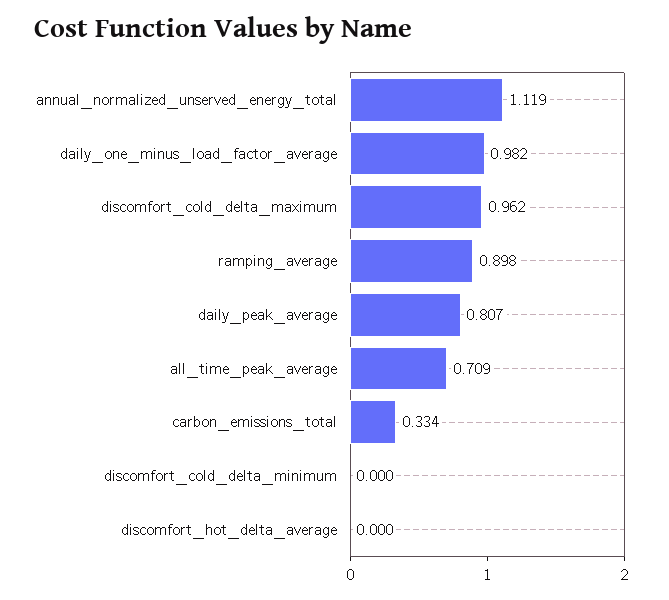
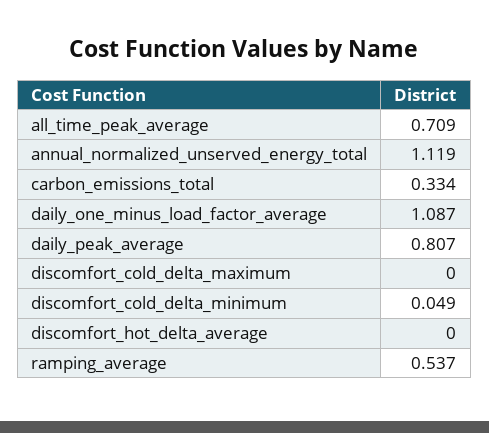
daily_one_minus_load_factor_average: 0.982 -> 1.087
discomfort_cold_delta_maximum: 0.962 -> 0
ramping_average: 0.898 -> 0.537
discomfort_cold_delta_minimum: 0 -> 0.049

